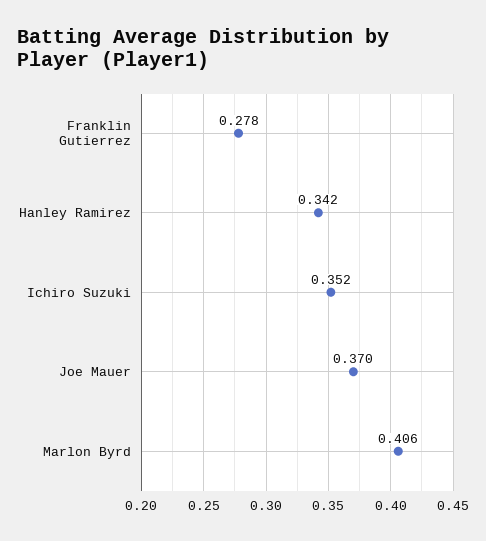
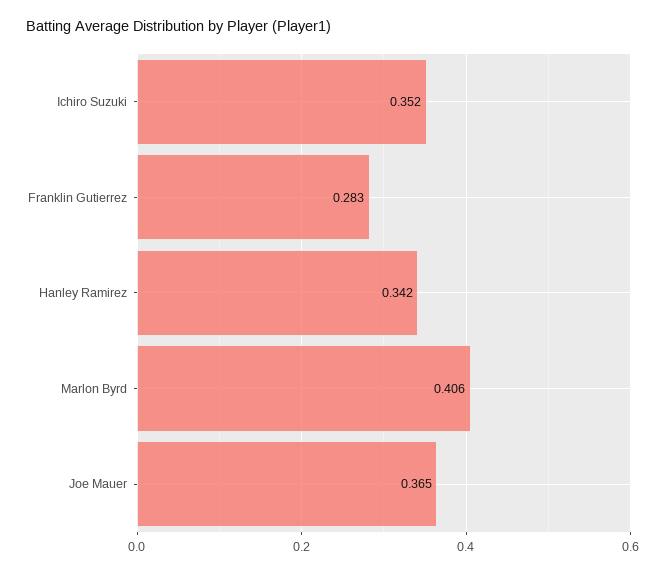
Franklin Gutierrez: 0.278 -> 0.283
Joe Mauer: 0.37 -> 0.365

